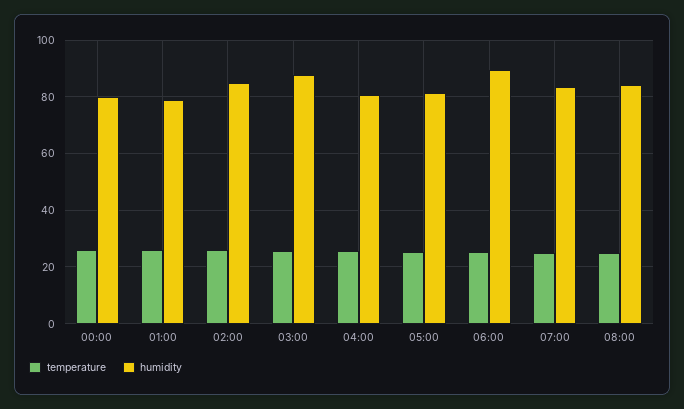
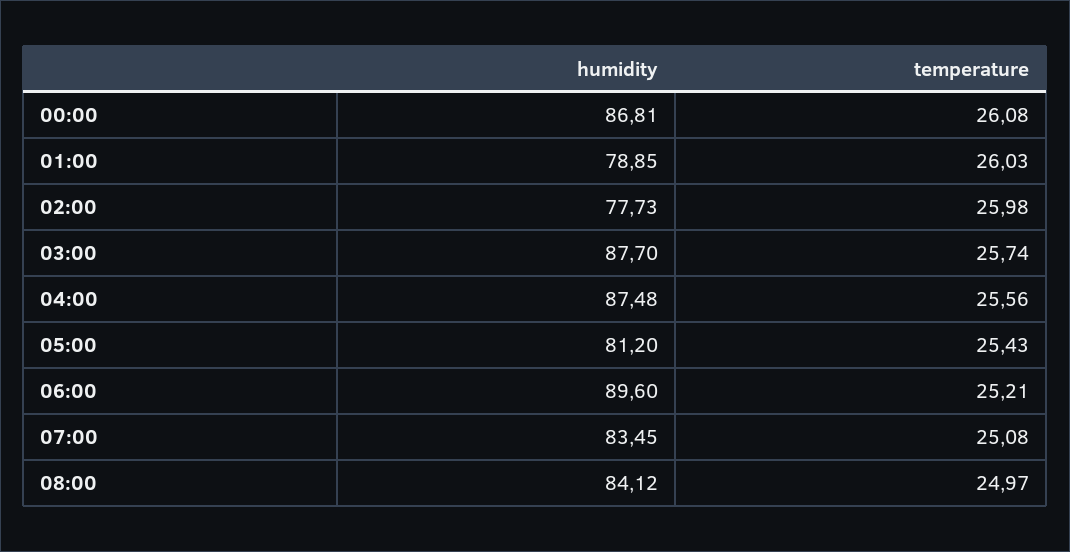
humidity, 00:00: 80 -> 86.81
humidity, 02:00: 85 -> 77.73
humidity, 04:00: 80 -> 87.48

